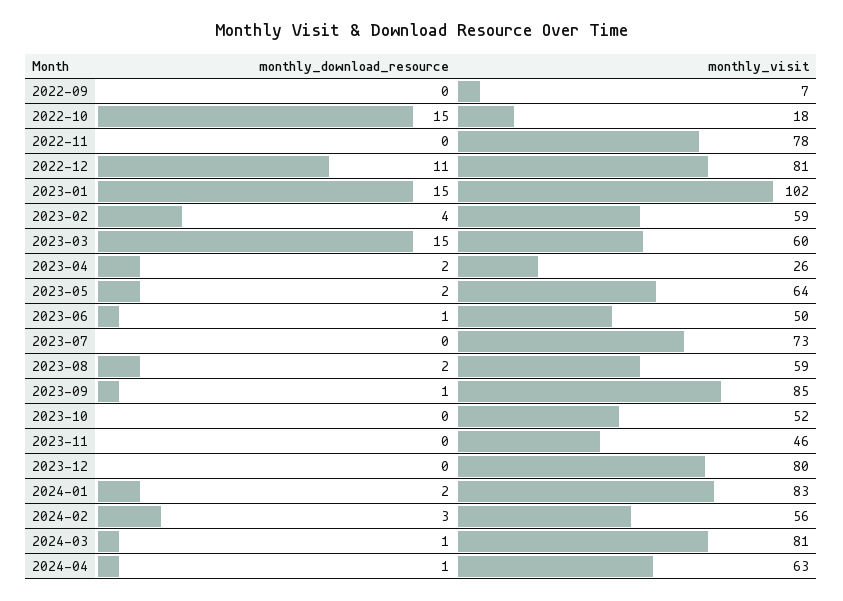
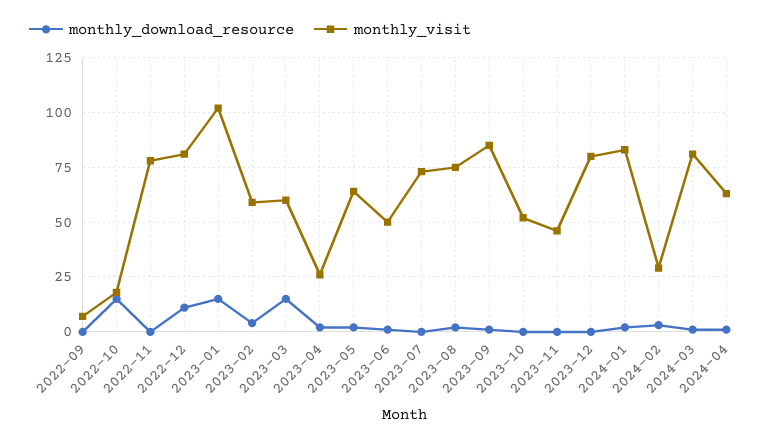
monthly_visit, 2023-08: 59 -> 75
monthly_visit, 2024-02: 56 -> 30

